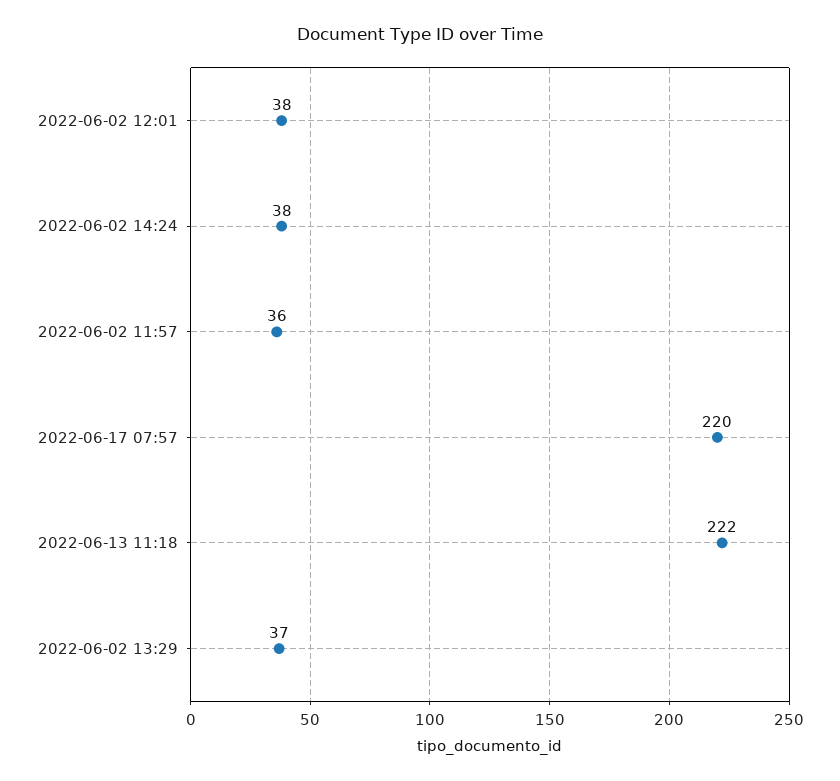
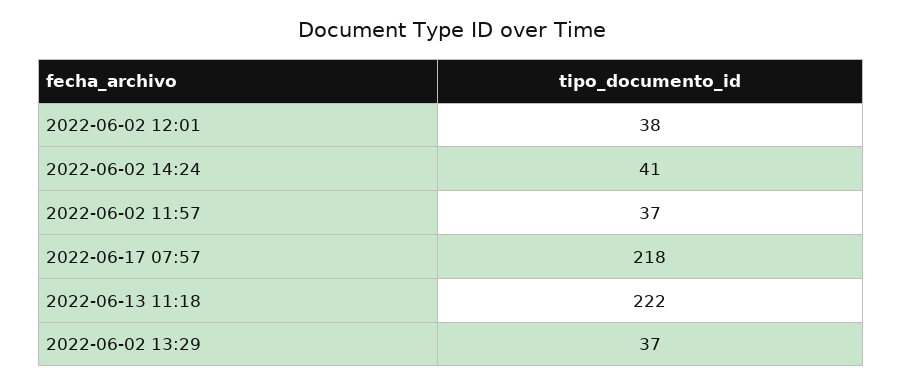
2022-06-02 14:24: 38 -> 41
2022-06-02 11:57: 36 -> 37
2022-06-17 07:57: 220 -> 218

